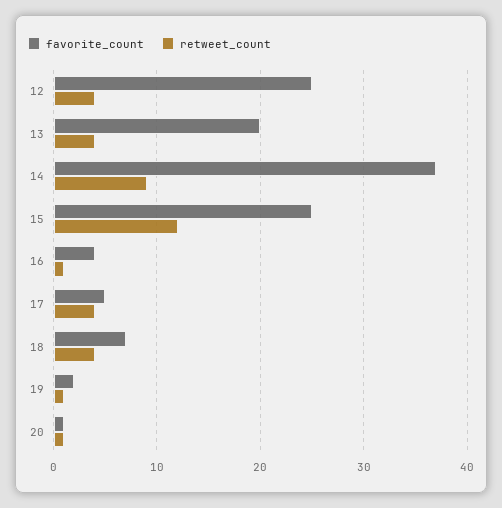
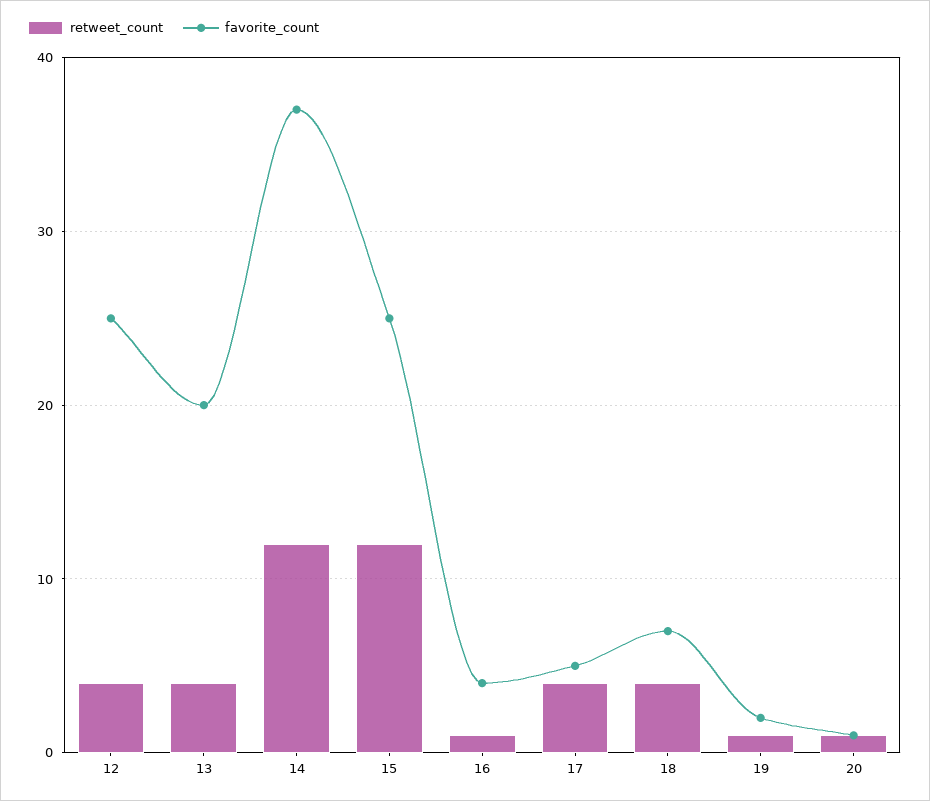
retweet_count, 14: 9 -> 12

